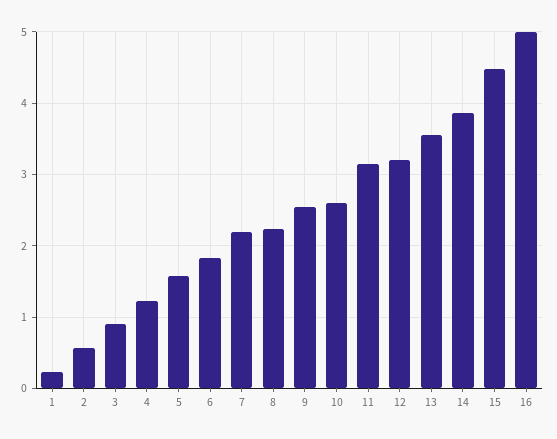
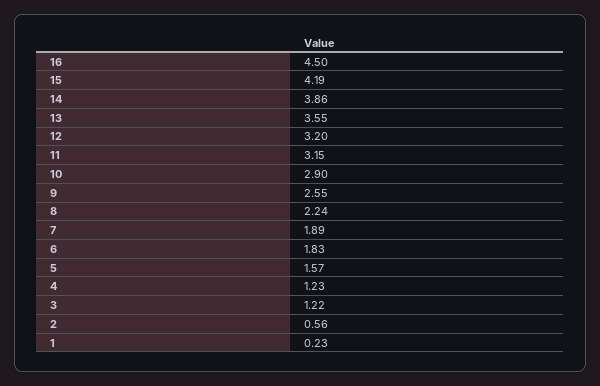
3: 0.9 -> 1.22
7: 2.2 -> 1.89
10: 2.6 -> 2.9
15: 4.5 -> 4.19
16: 5 -> 4.5

